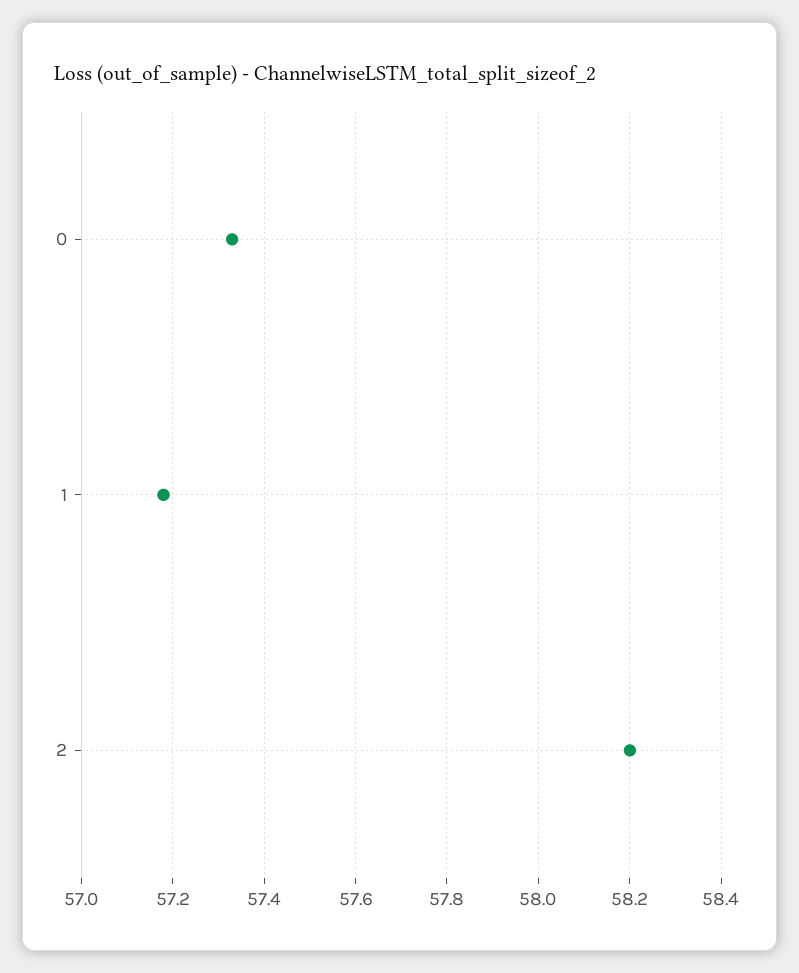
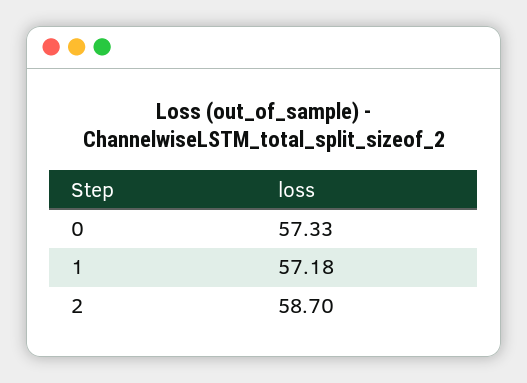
2: 58.2 -> 58.7

